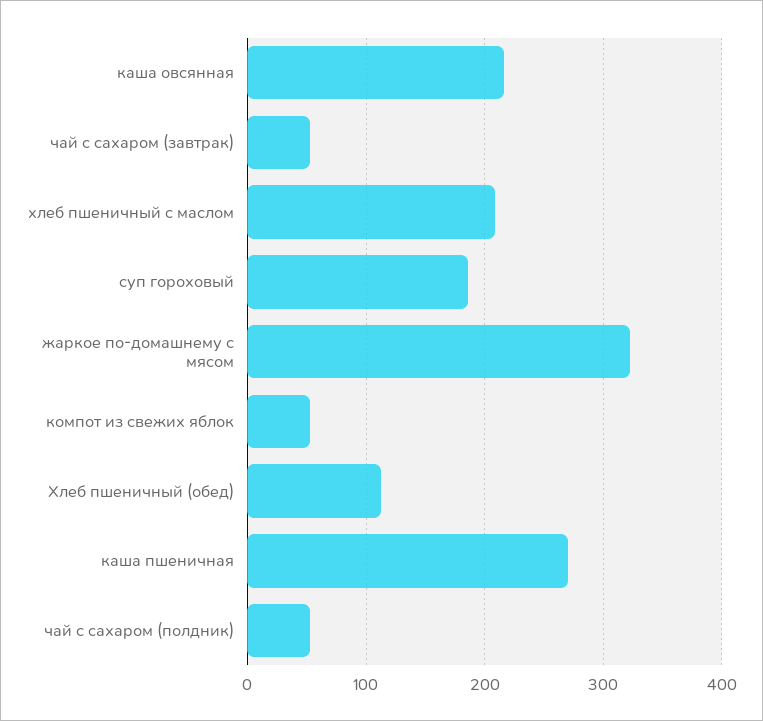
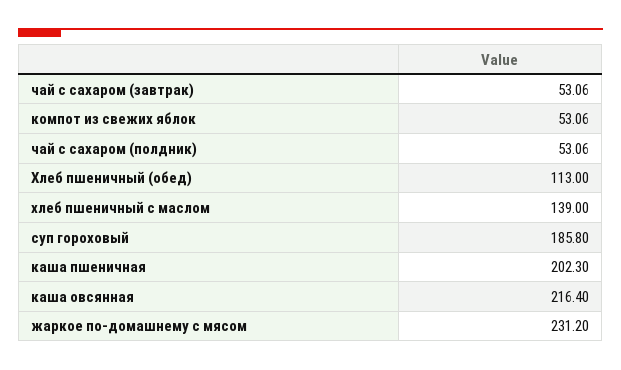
хлеб пшеничный с маслом: 210 -> 139
жаркое по-домашнему с мясом: 320 -> 231.2
каша пшеничная: 270 -> 202.3

